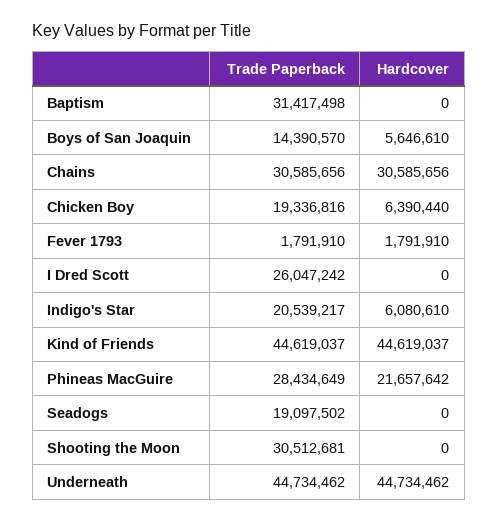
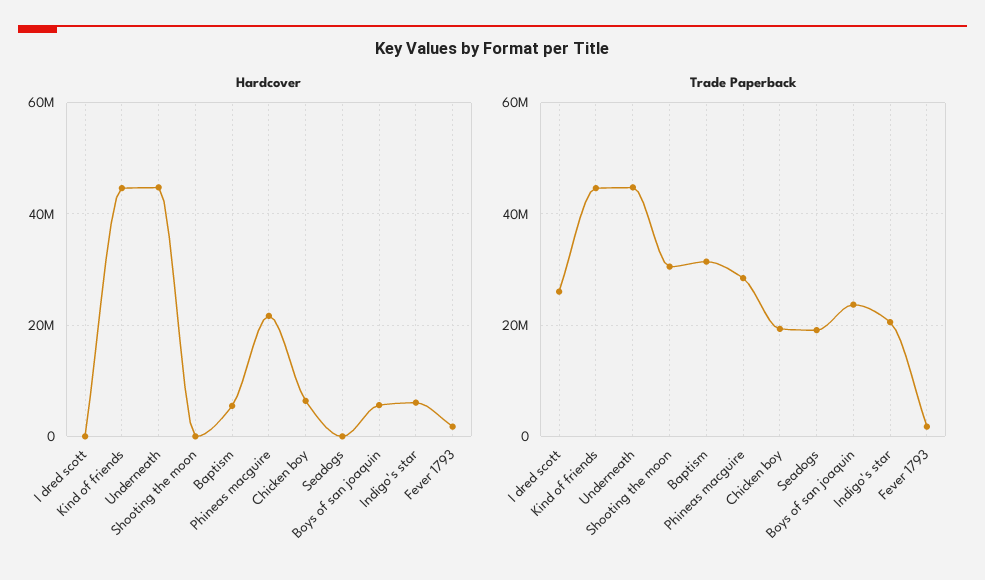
Hardcover, Baptism: 0 -> 6000000
Trade Paperback, Boys of San Joaquin: 14390570 -> 24000000
Trade Paperback, Chains: 30585656 -> none
Hardcover, Chains: 30585656 -> none

